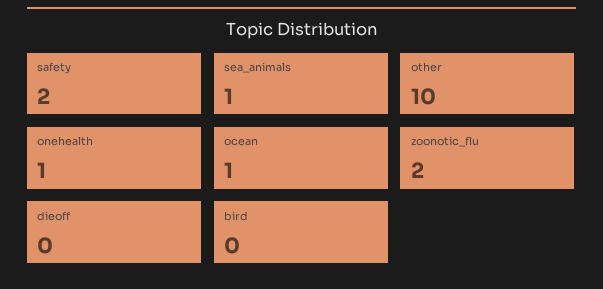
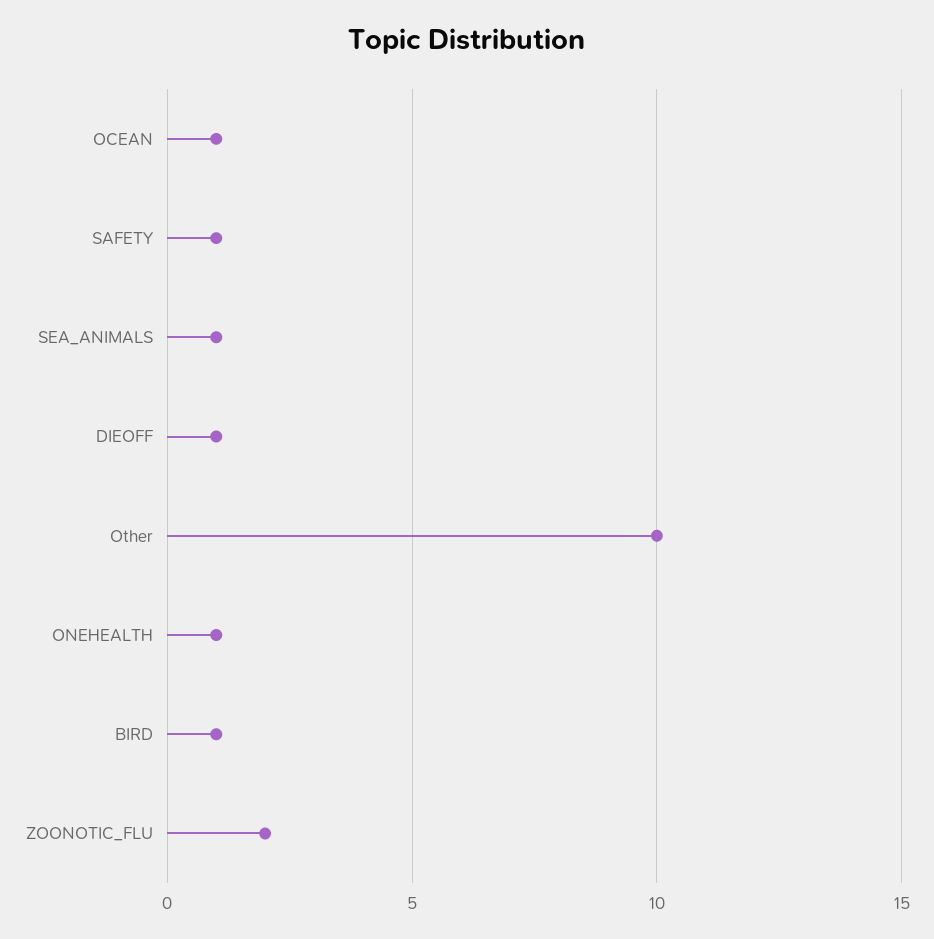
safety: 2 -> 1
dieoff: 0 -> 1
bird: 0 -> 1

